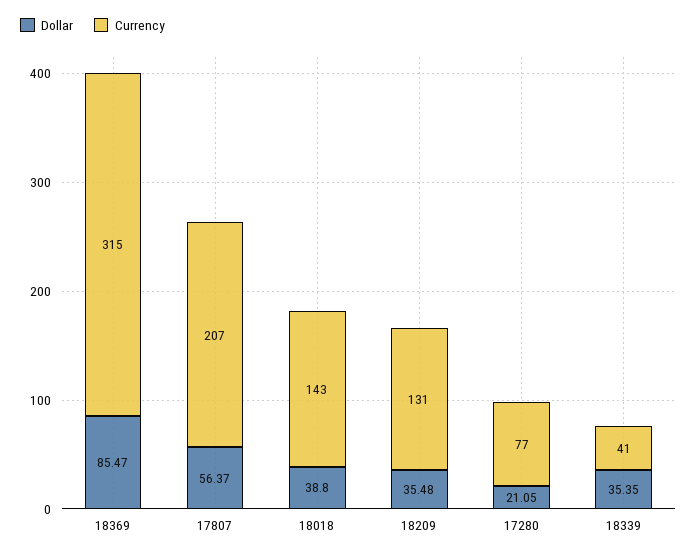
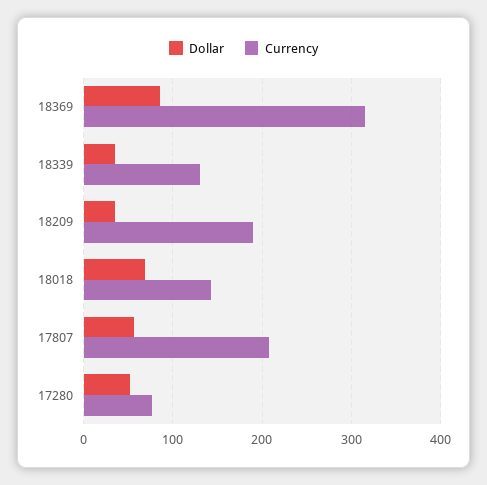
Dollar, 18018: 38.8 -> 70
Currency, 18209: 131 -> 190
Dollar, 17280: 21.05 -> 50
Currency, 18339: 41 -> 130

